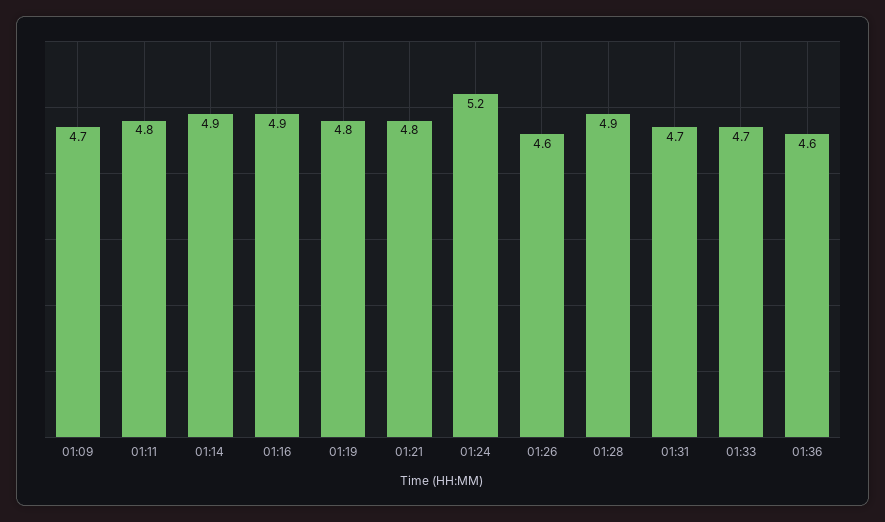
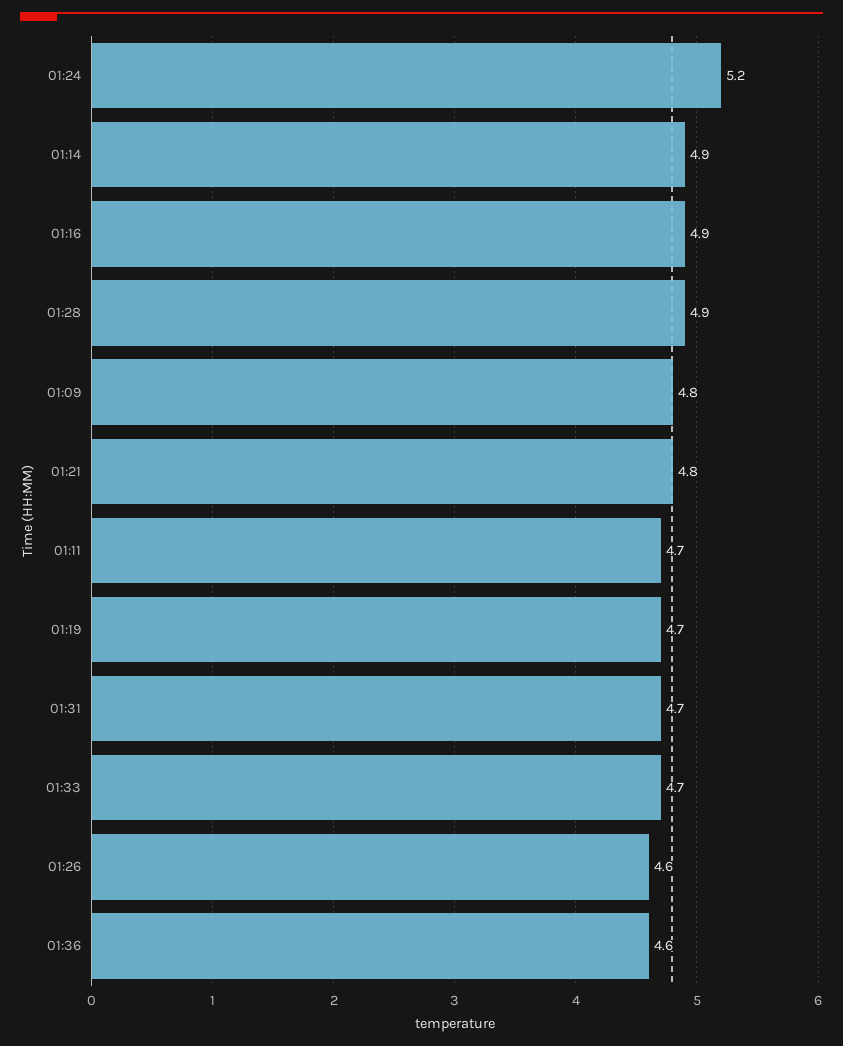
01:09: 4.7 -> 4.8
01:11: 4.8 -> 4.7
01:19: 4.8 -> 4.7

